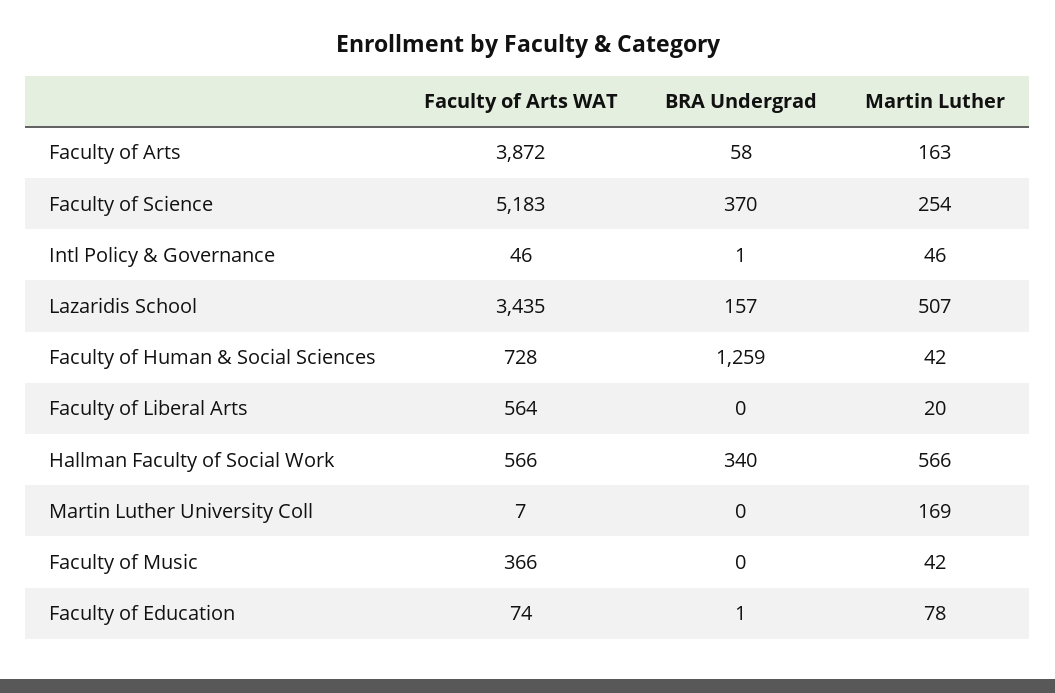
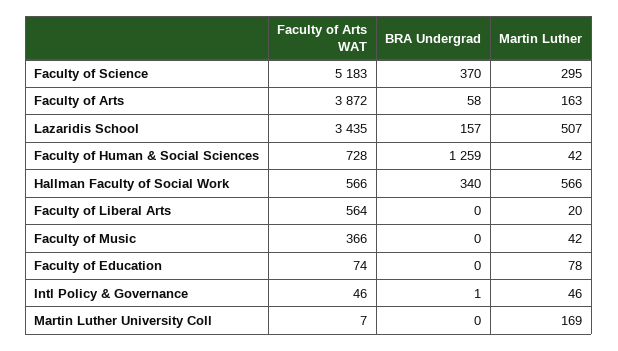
Martin Luther, Faculty of Science: 254 -> 295
BRA Undergrad, Faculty of Education: 1 -> 0

